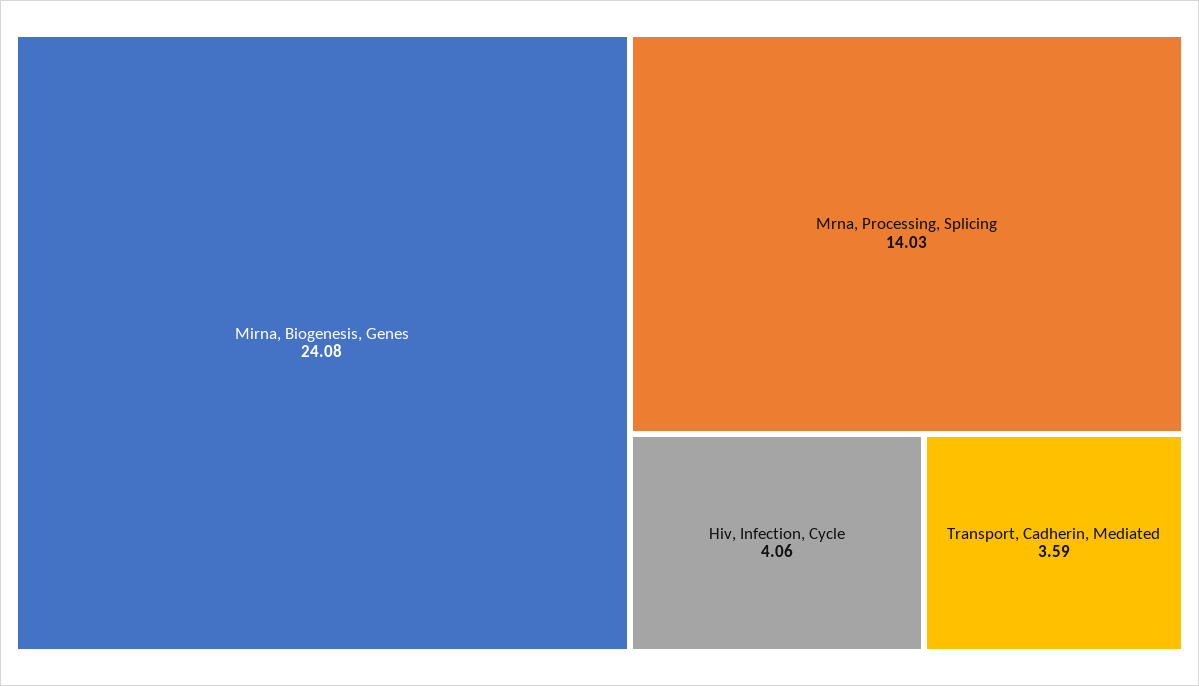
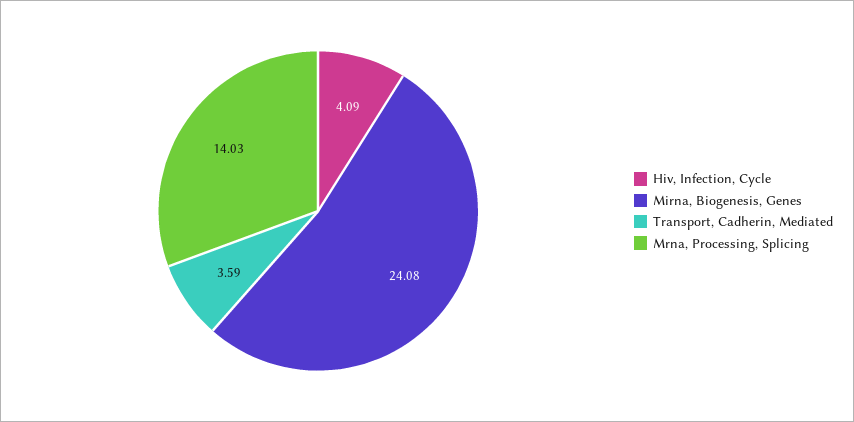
Hiv, Infection, Cycle: 4.06 -> 4.09

